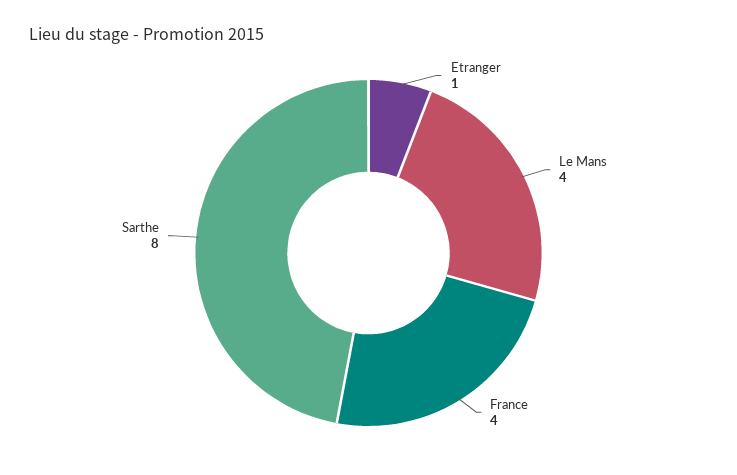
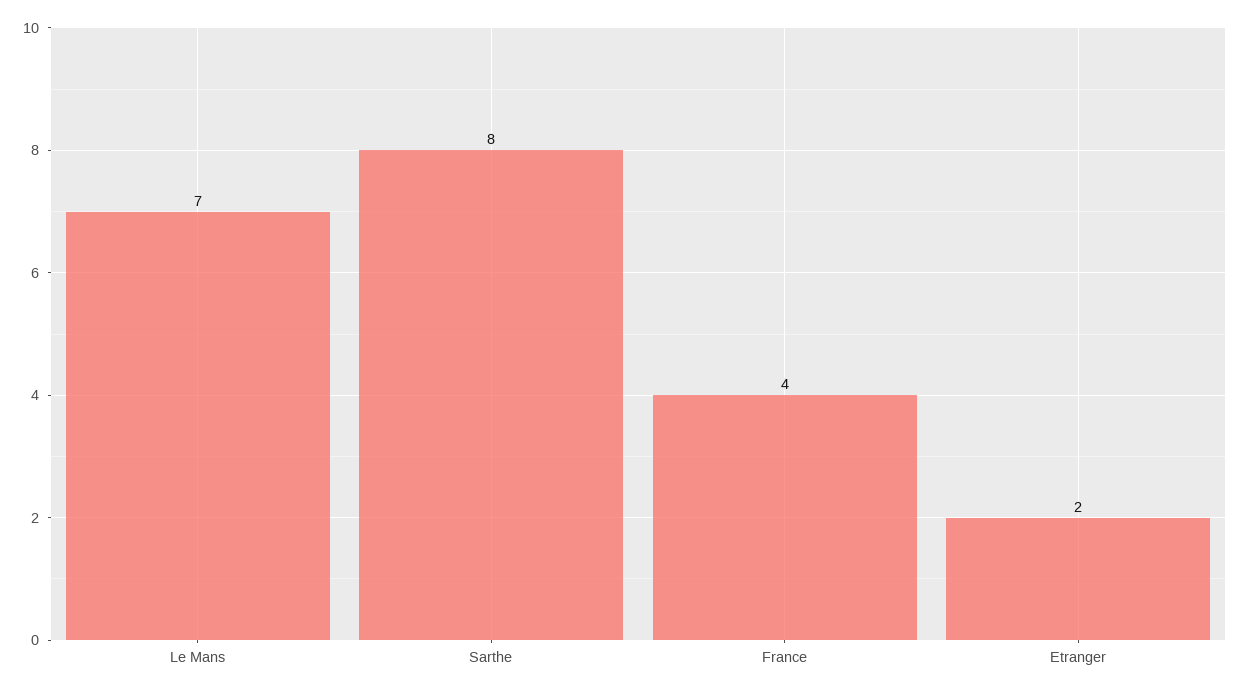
Etranger: 1 -> 2
Le Mans: 4 -> 7

